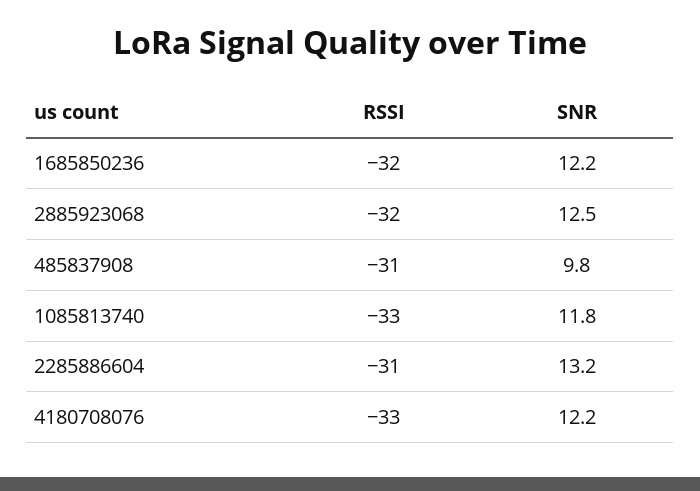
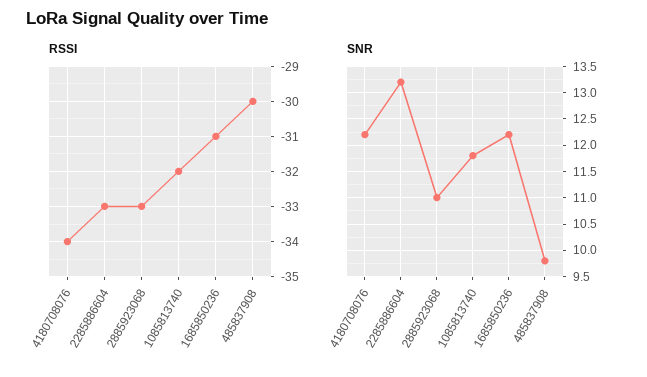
RSSI, 1685850236: -32 -> -31
RSSI, 2885923068: -32 -> -33
SNR, 2885923068: 12.5 -> 11
RSSI, 485837908: -31 -> -30
RSSI, 1085813740: -33 -> -32
RSSI, 2285886604: -31 -> -33
RSSI, 4180708076: -33 -> -34

